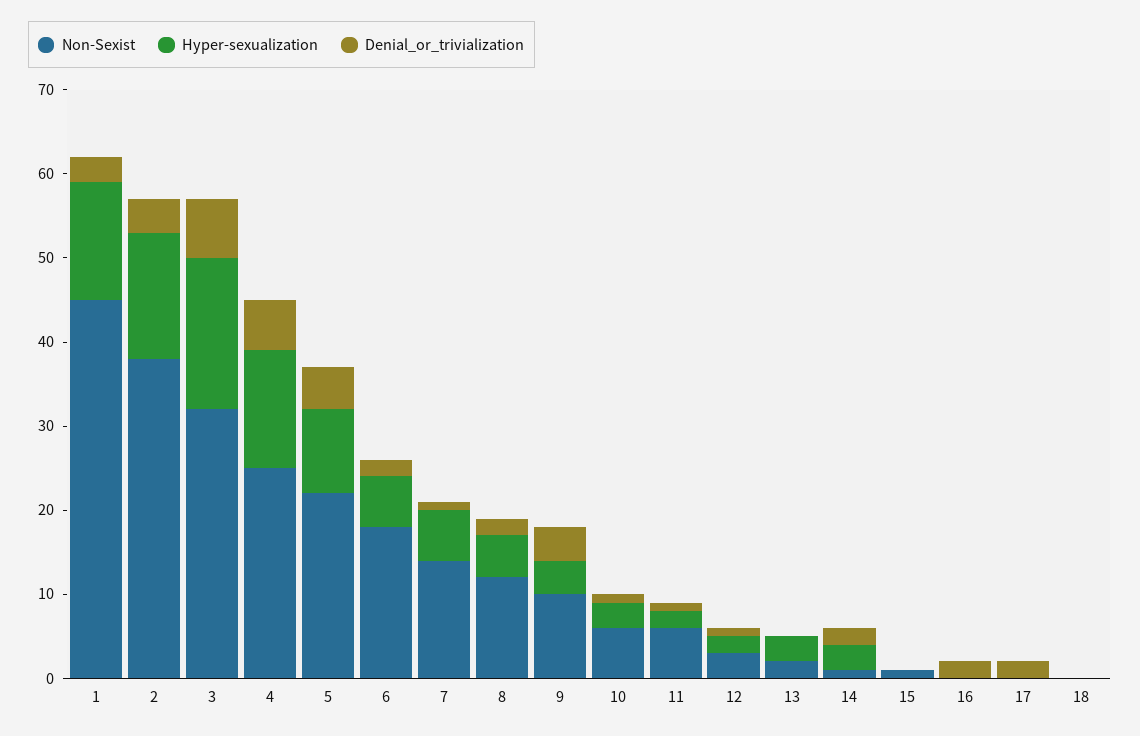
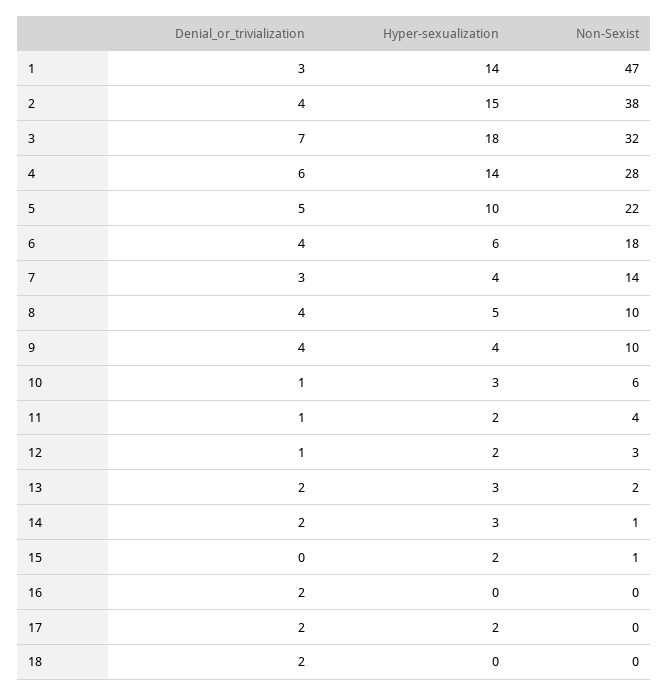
Non-Sexist, 1: 45 -> 47
Non-Sexist, 4: 25 -> 28
Denial_or_trivialization, 6: 2 -> 4
Hyper-sexualization, 7: 6 -> 4
Denial_or_trivialization, 7: 1 -> 3
Non-Sexist, 8: 12 -> 10
Denial_or_trivialization, 8: 2 -> 4
Non-Sexist, 11: 6 -> 4
Denial_or_trivialization, 13: 0 -> 2
Hyper-sexualization, 15: 0 -> 2
Hyper-sexualization, 17: 0 -> 2
Denial_or_trivialization, 18: 0 -> 2

